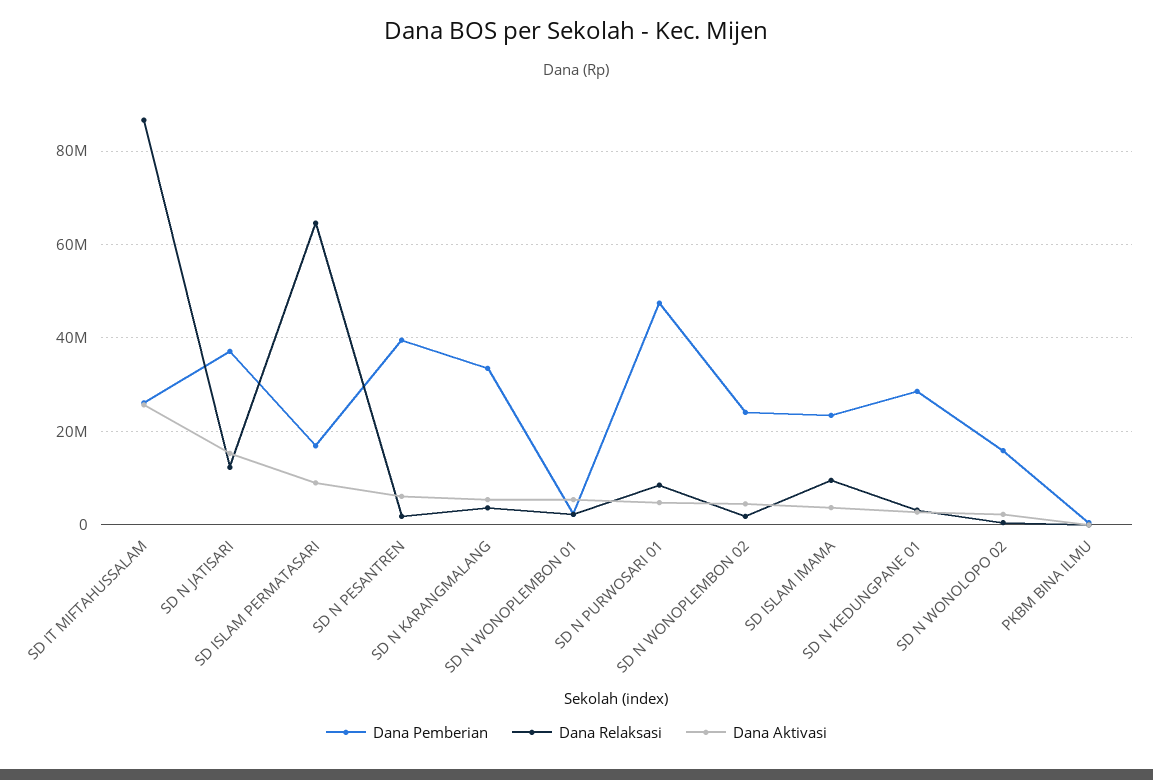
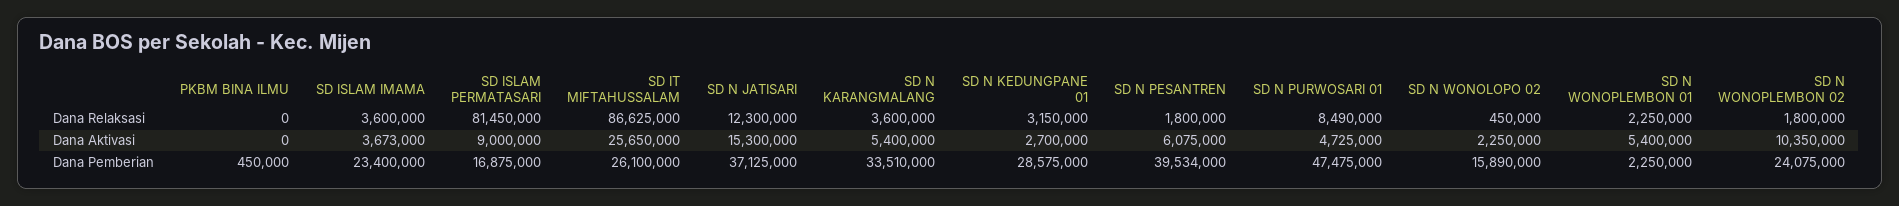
Dana Relaksasi, SD ISLAM PERMATASARI: 64000000 -> 81450000
Dana Aktivasi, SD N WONOPLEMBON 02: 4000000 -> 10350000
Dana Relaksasi, SD ISLAM IMAMA: 10000000 -> 3600000

